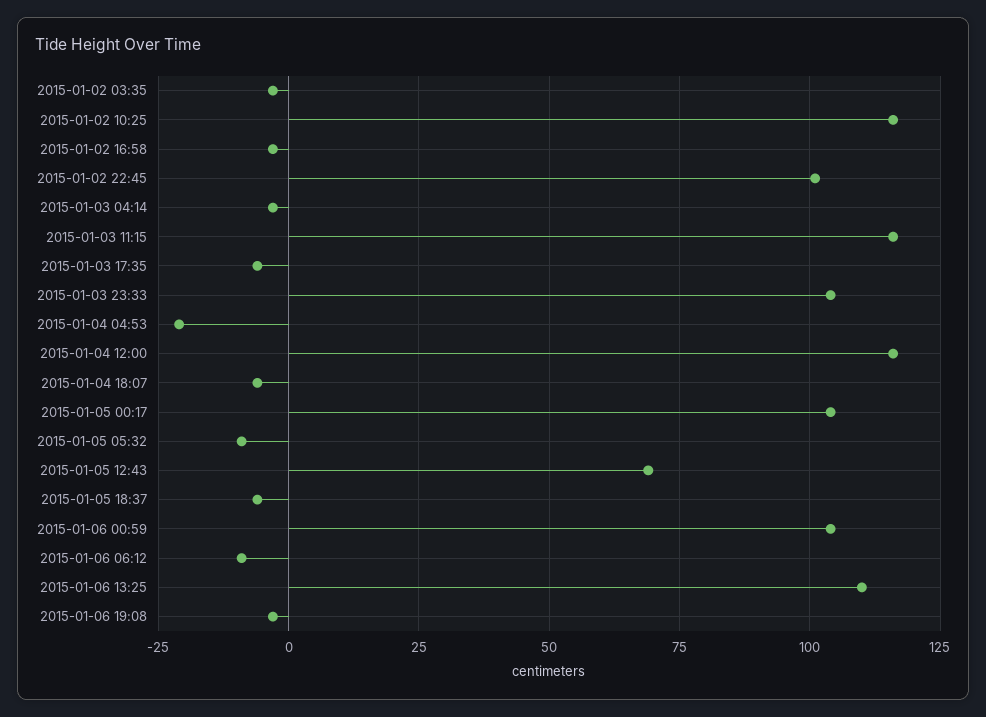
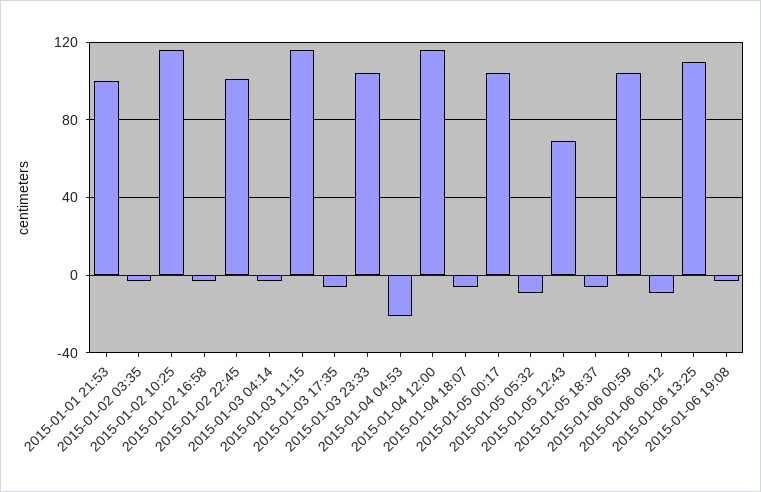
2015-01-01 21:53: none -> 100

